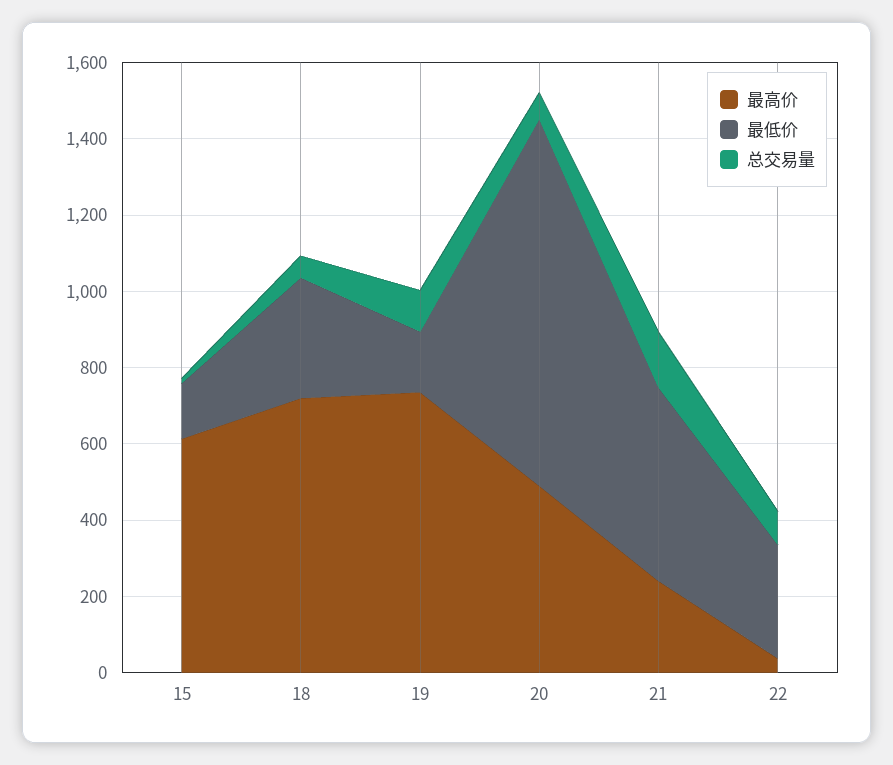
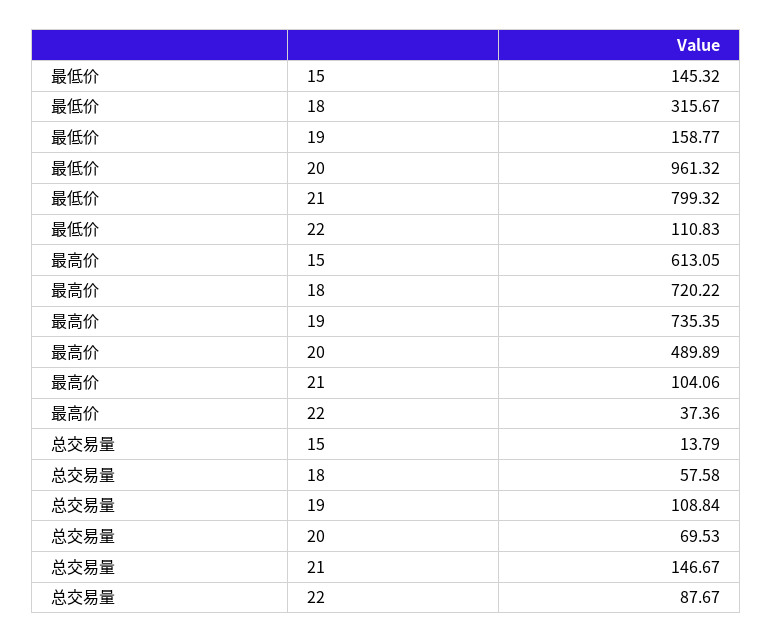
最高价, 21: 250 -> 104.06
最低价, 21: 500 -> 799.32
最低价, 22: 300 -> 110.83

